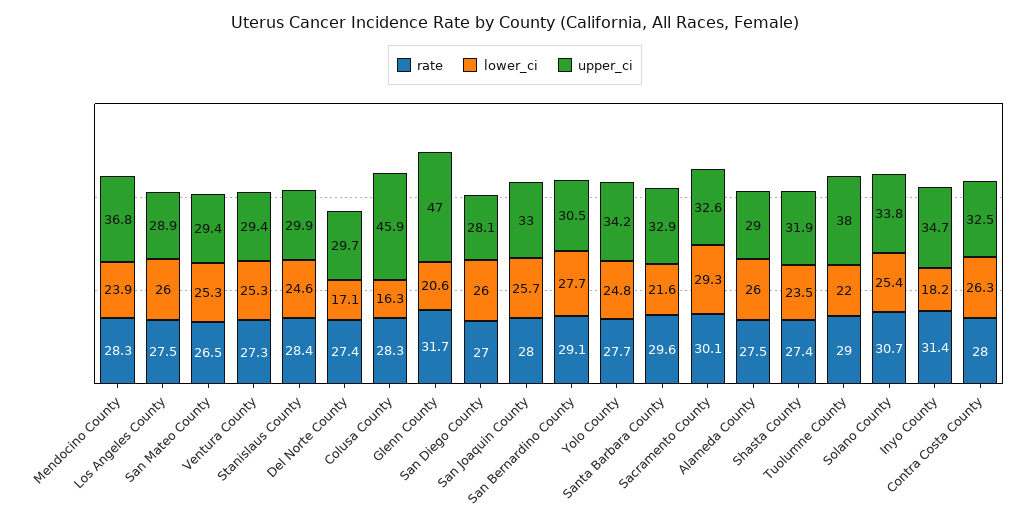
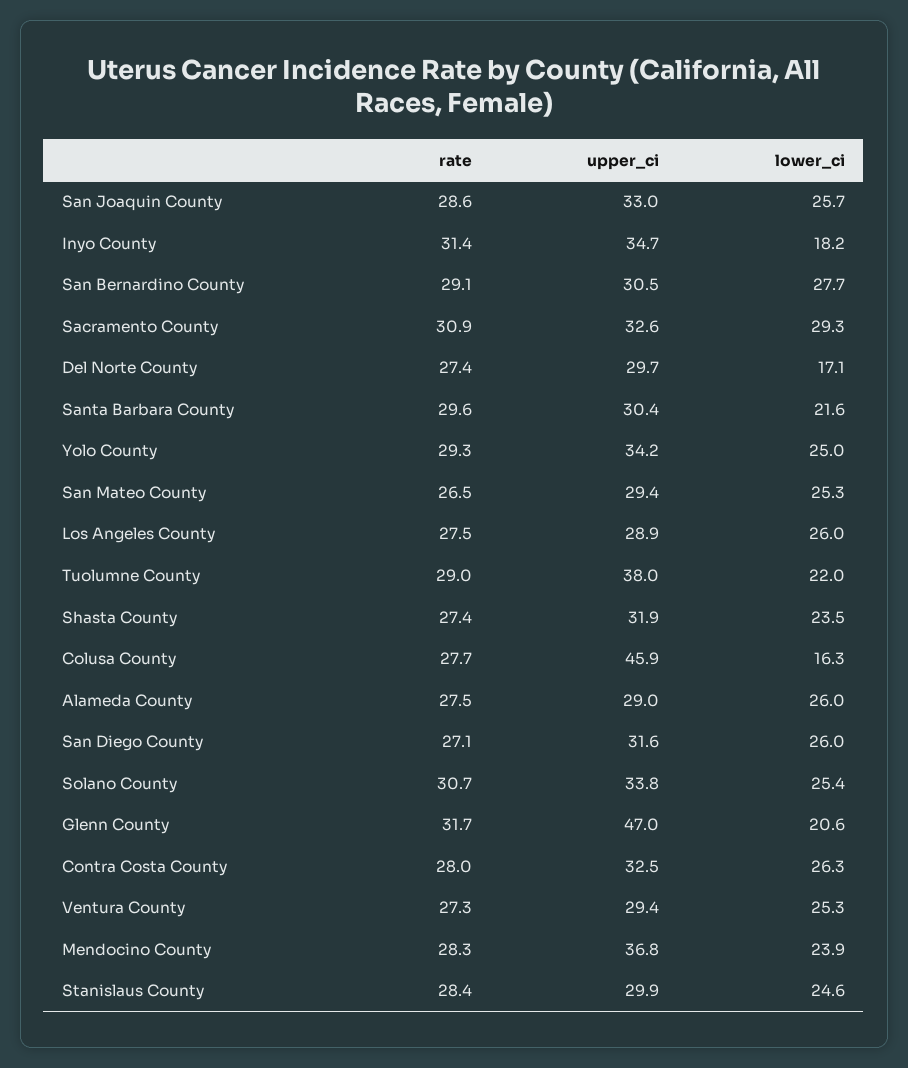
rate, Colusa County: 28.3 -> 27.7
rate, San Diego County: 27 -> 27.1
upper_ci, San Diego County: 28.1 -> 31.6
rate, San Joaquin County: 28 -> 28.6
rate, Yolo County: 27.7 -> 29.3
lower_ci, Yolo County: 24.8 -> 25
upper_ci, Santa Barbara County: 32.9 -> 30.4
rate, Sacramento County: 30.1 -> 30.9

